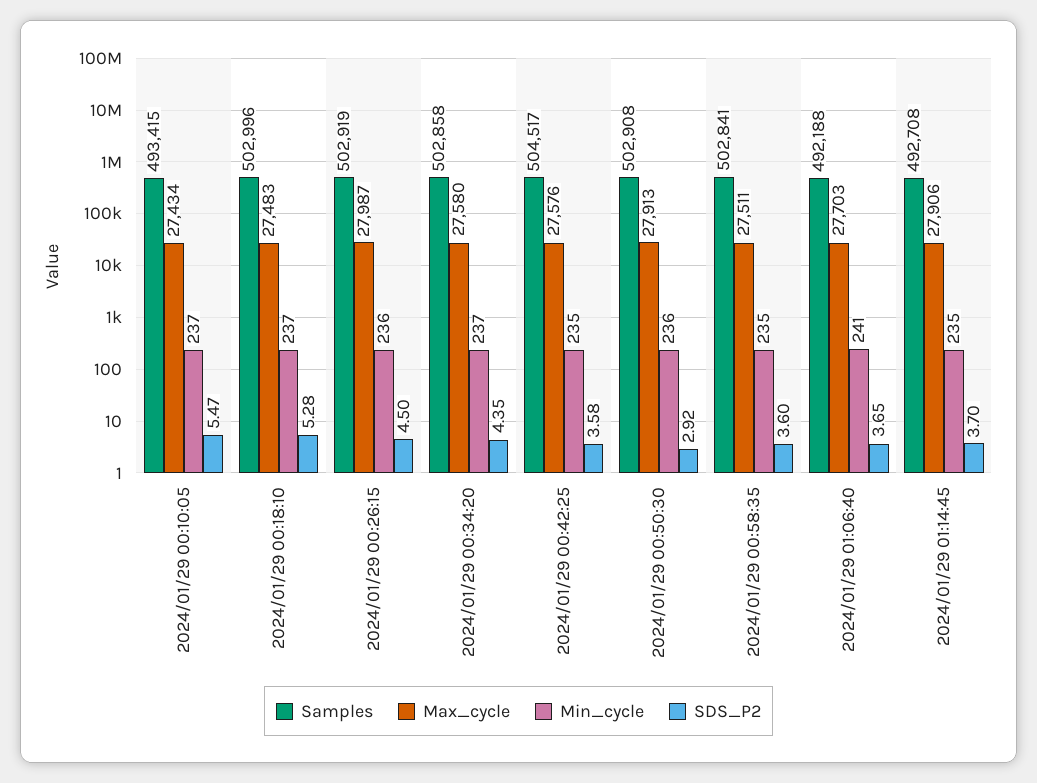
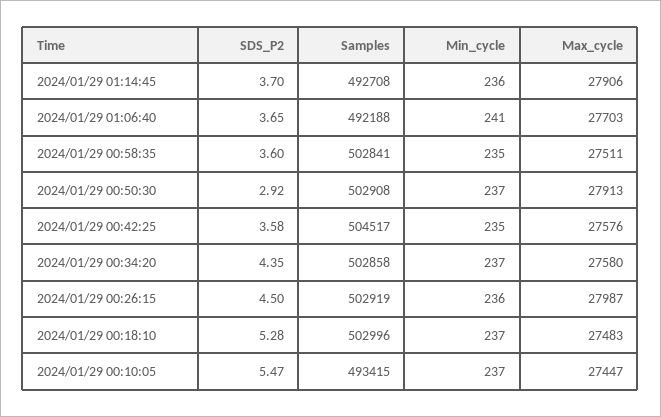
Max_cycle, 2024/01/29 00:10:05: 27434 -> 27447
Min_cycle, 2024/01/29 00:50:30: 236 -> 237
Min_cycle, 2024/01/29 01:14:45: 235 -> 236

